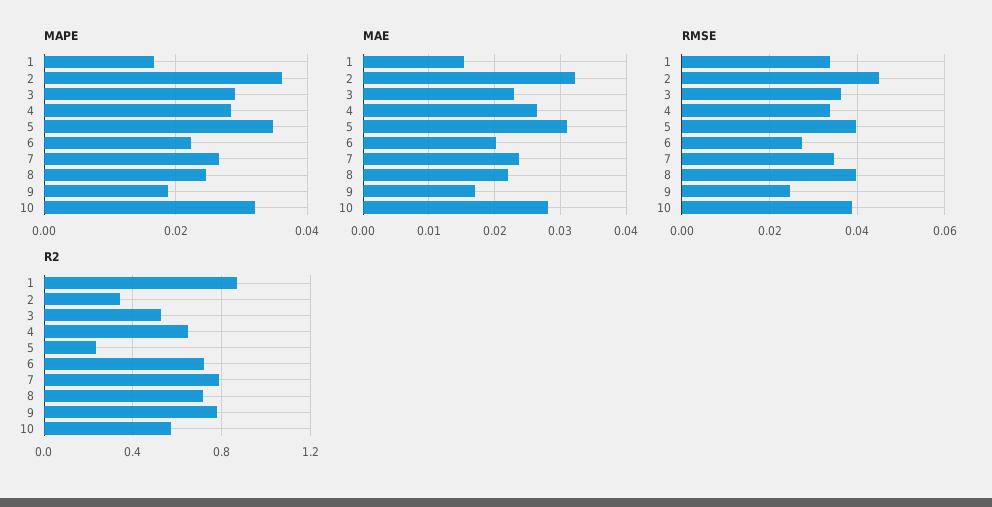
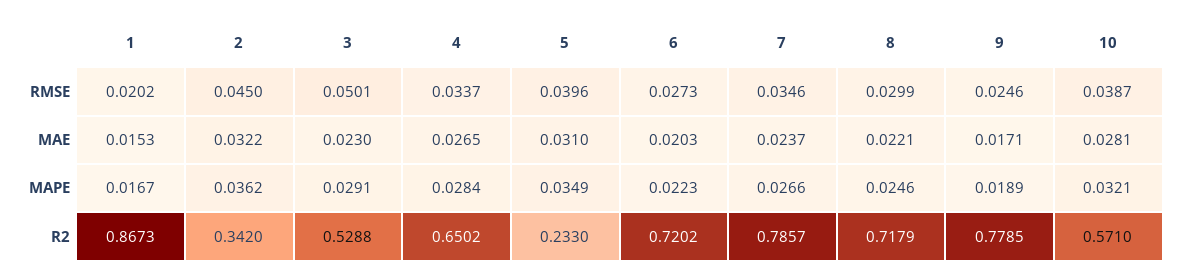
RMSE, 1: 0.034 -> 0.0202
RMSE, 3: 0.036 -> 0.0501
RMSE, 8: 0.04 -> 0.0299

